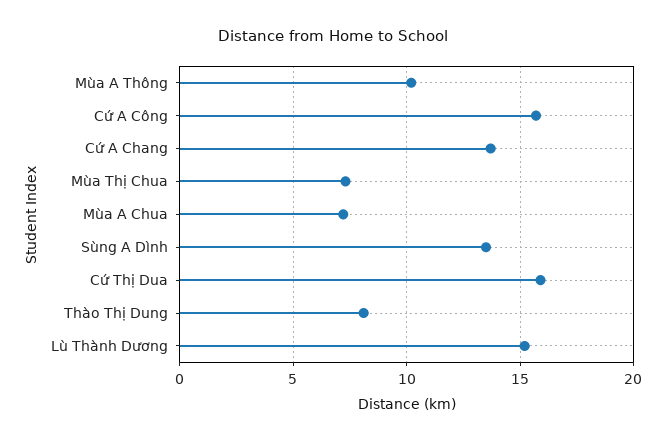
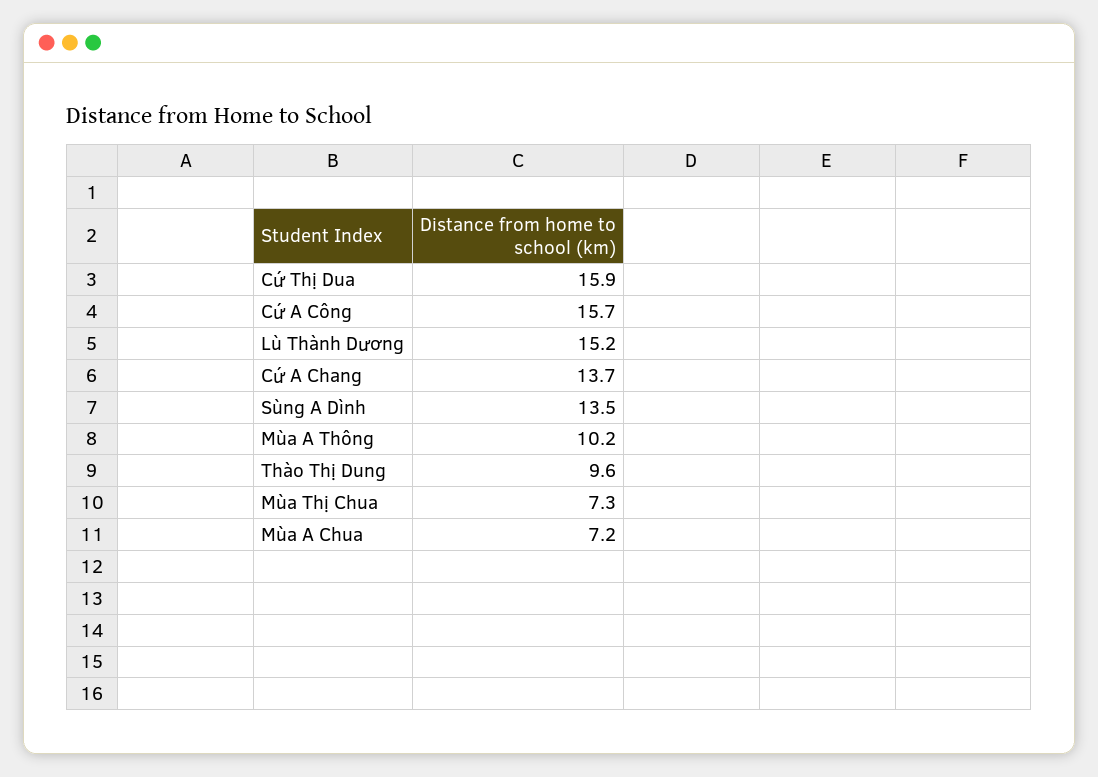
Thào Thị Dung: 8 -> 9.6

